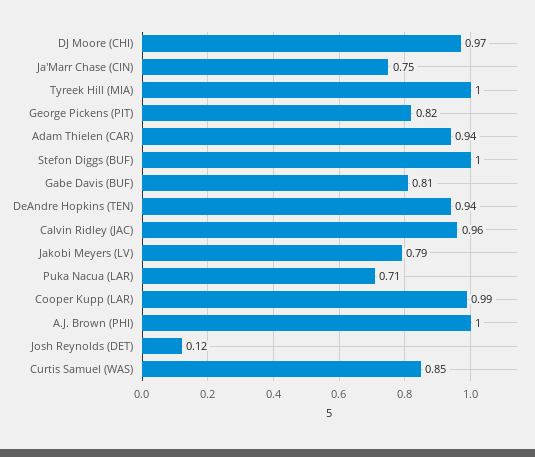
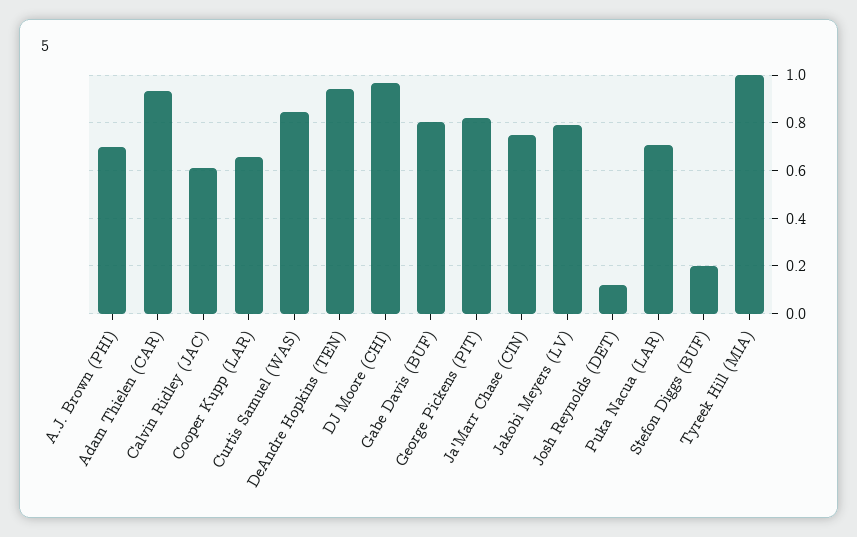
Stefon Diggs (BUF): 1 -> 0.2
Calvin Ridley (JAC): 0.96 -> 0.6
Cooper Kupp (LAR): 0.99 -> 0.65
A.J. Brown (PHI): 1 -> 0.7

